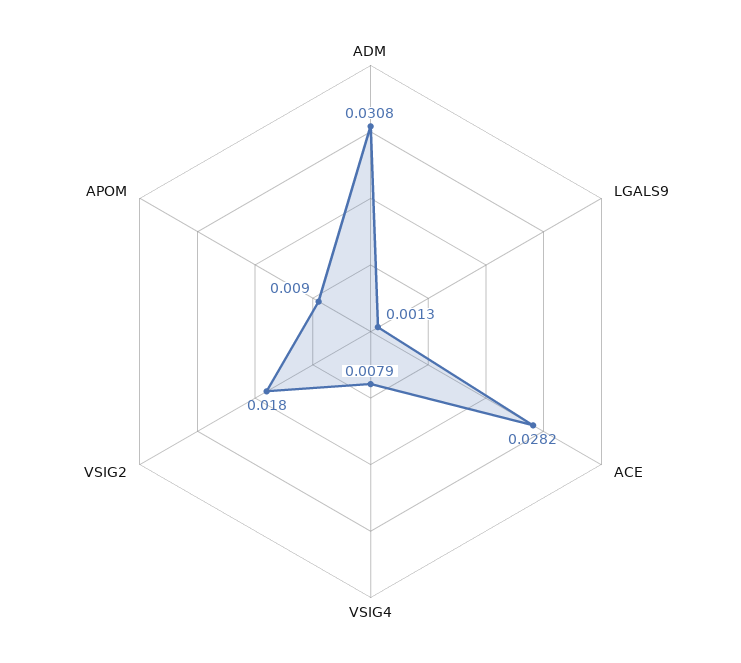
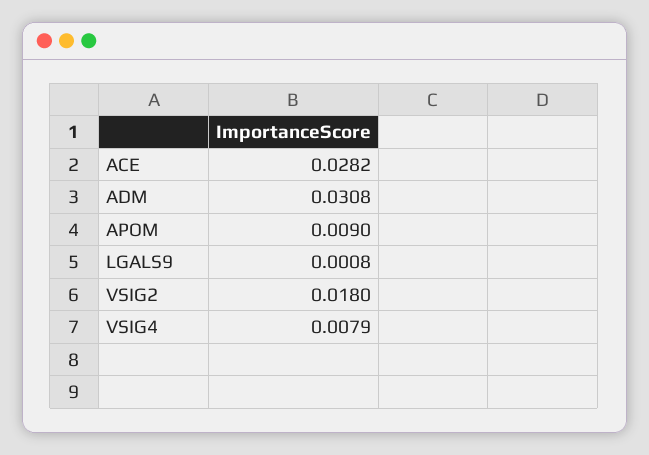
LGALS9: 0.0013 -> 0.0008

